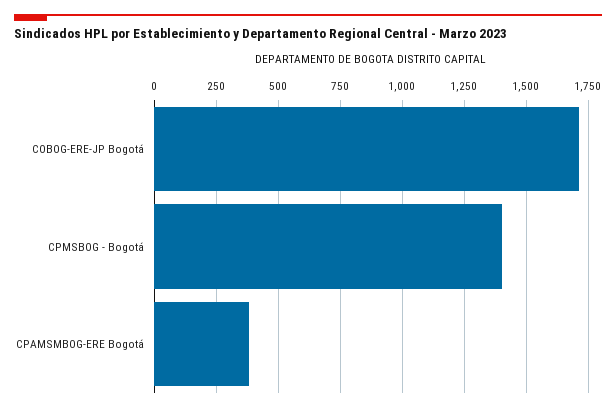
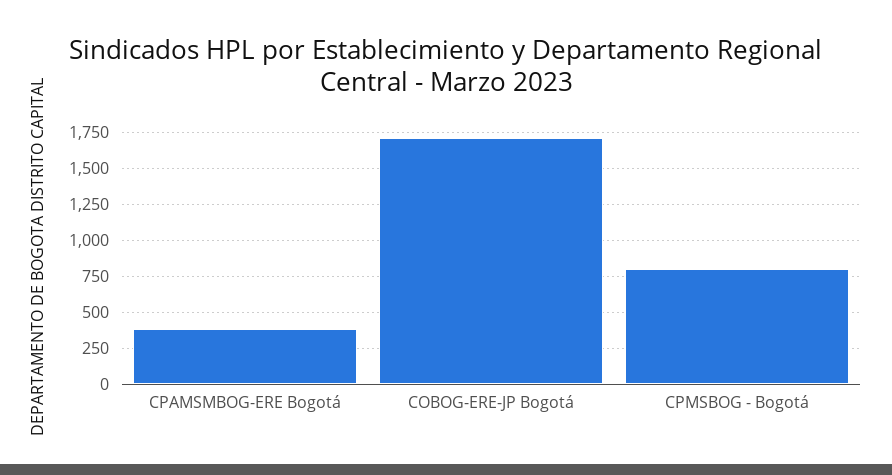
CPMSBOG - Bogotá: 1400 -> 800

